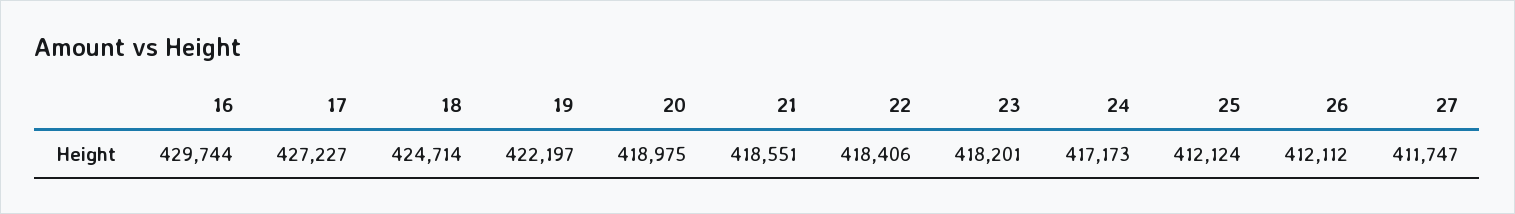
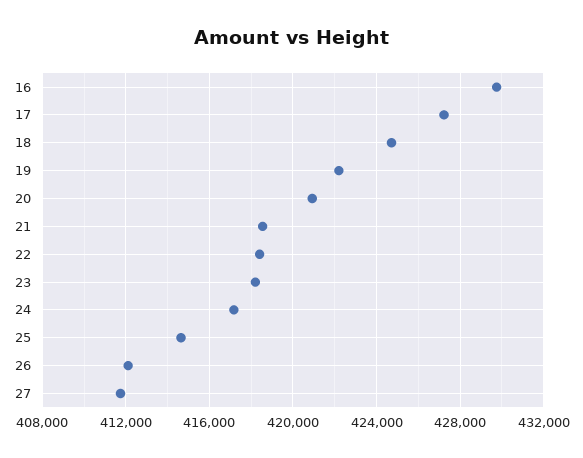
20: 418975 -> 421000
25: 412124 -> 414500

